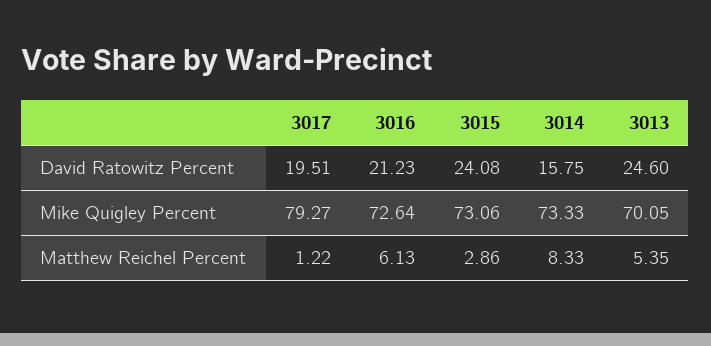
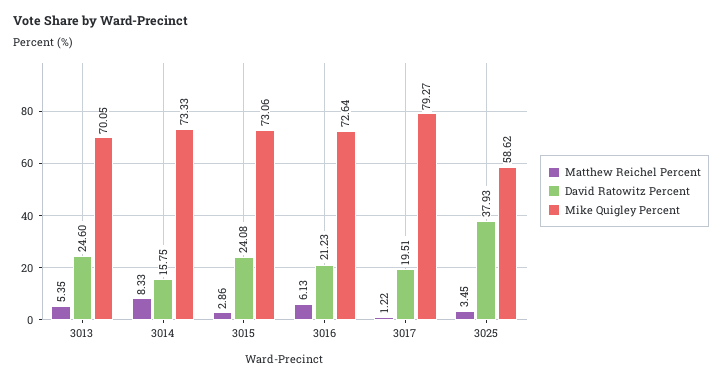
Matthew Reichel Percent, 3025: none -> 3.45
David Ratowitz Percent, 3025: none -> 37.93
Mike Quigley Percent, 3025: none -> 58.62

